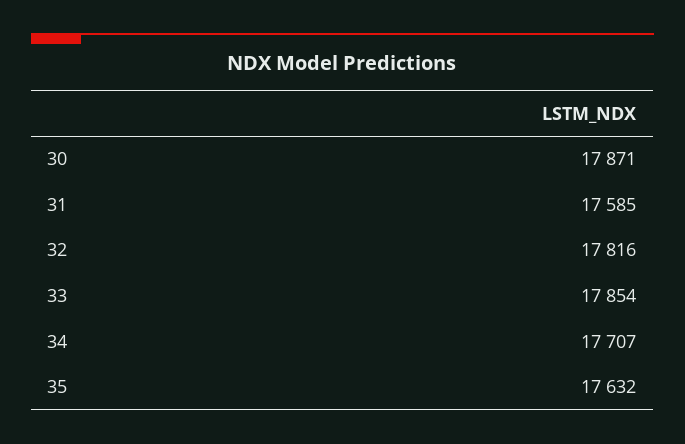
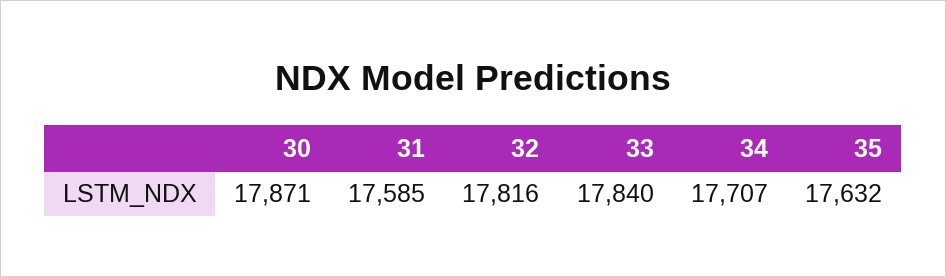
33: 17854 -> 17840

